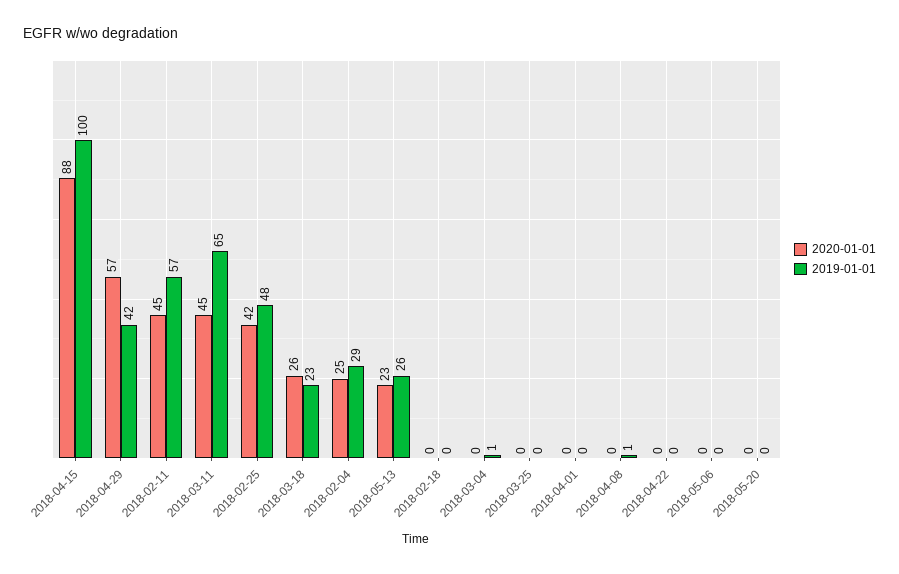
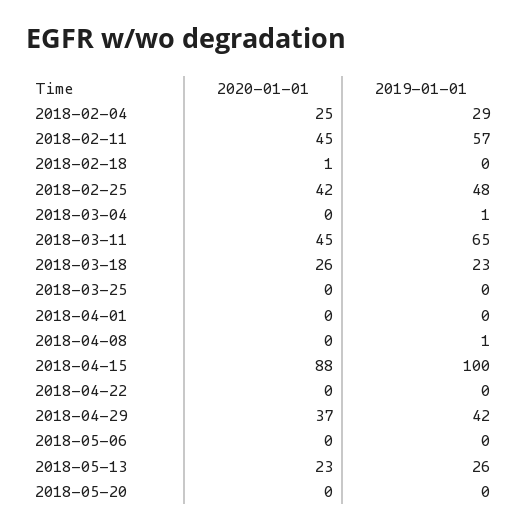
2020-01-01, 2018-04-29: 57 -> 37
2020-01-01, 2018-02-18: 0 -> 1

